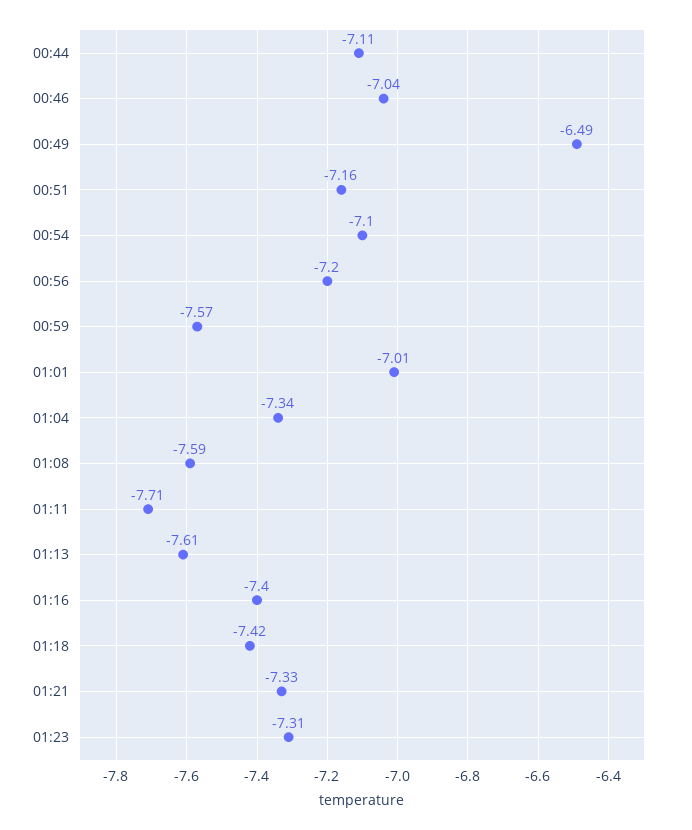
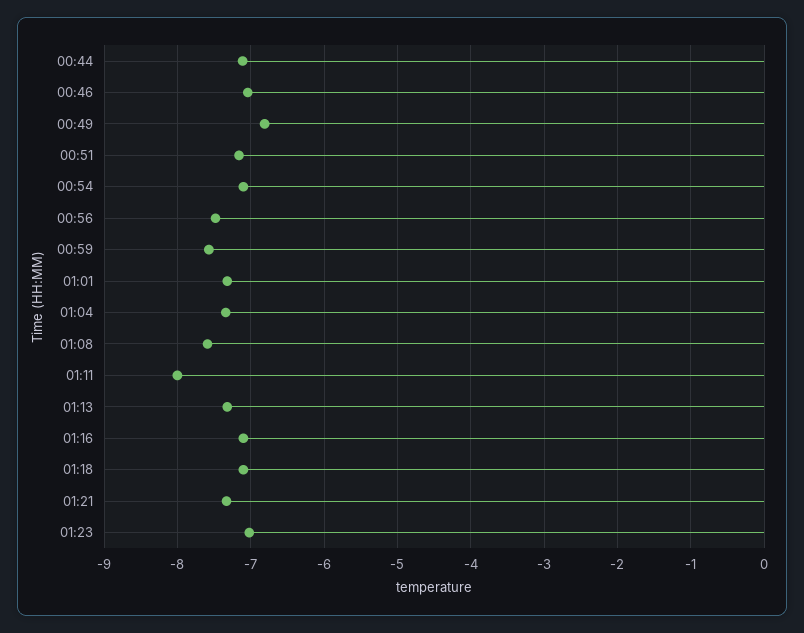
00:49: -6.49 -> -6.8
00:56: -7.2 -> -7.5
01:01: -7.01 -> -7.3
01:11: -7.71 -> -8
01:13: -7.61 -> -7.3
01:16: -7.4 -> -7.1
01:18: -7.42 -> -7.1
01:23: -7.31 -> -7

